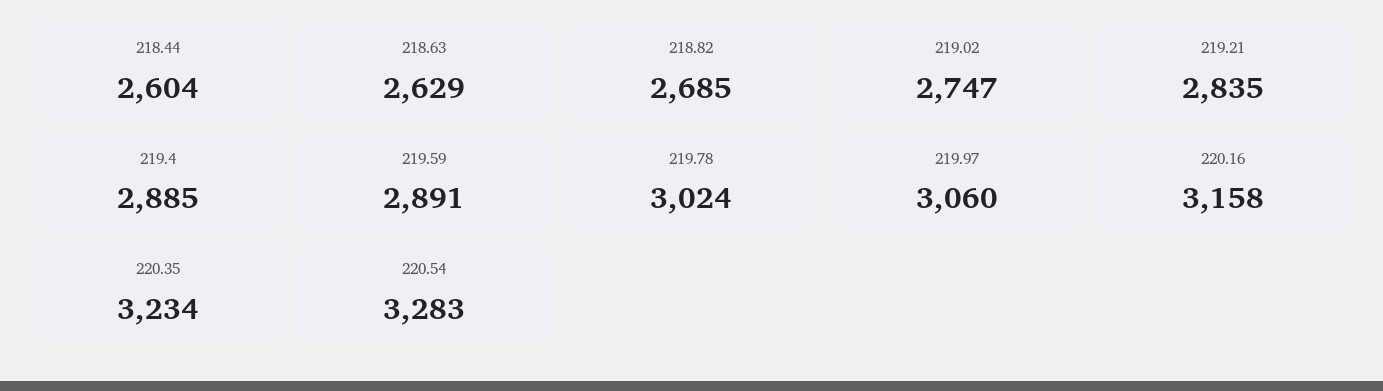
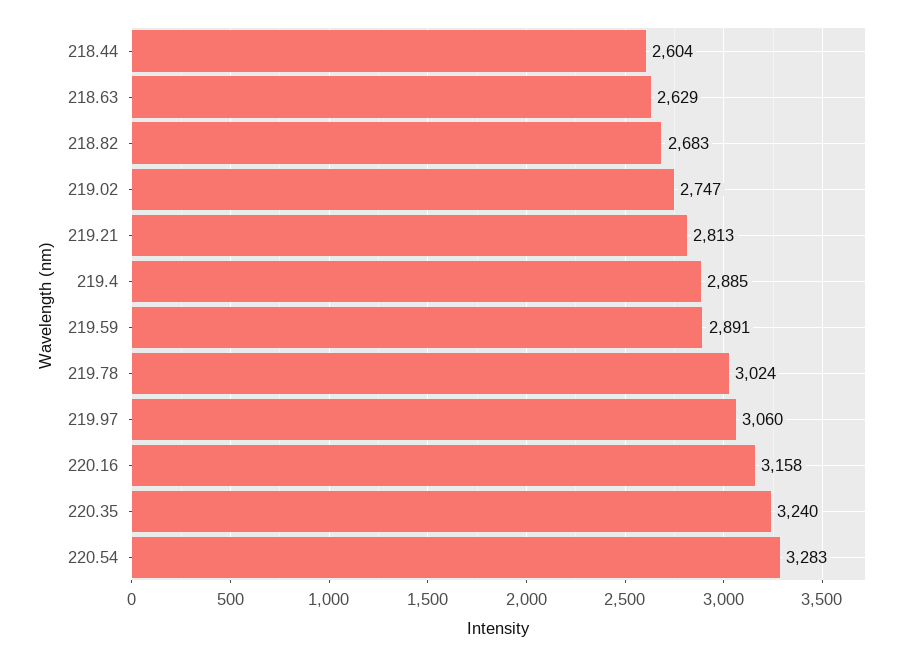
218.82: 2685 -> 2683
219.21: 2835 -> 2813
220.35: 3234 -> 3240

